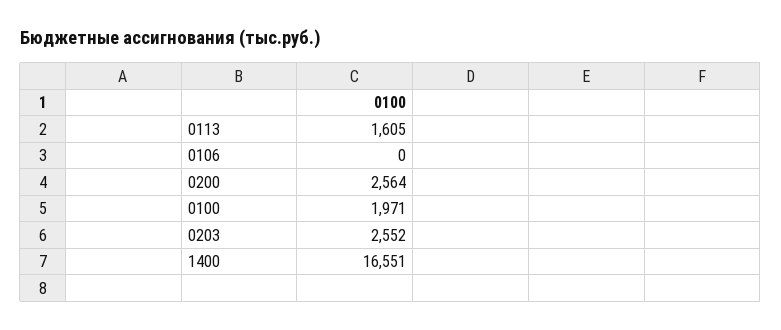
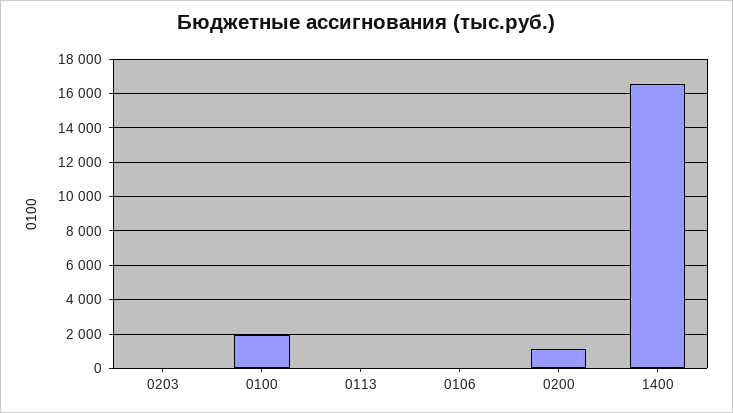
0113: 1605 -> 0
0200: 2564 -> 1000
0203: 2552 -> 0

